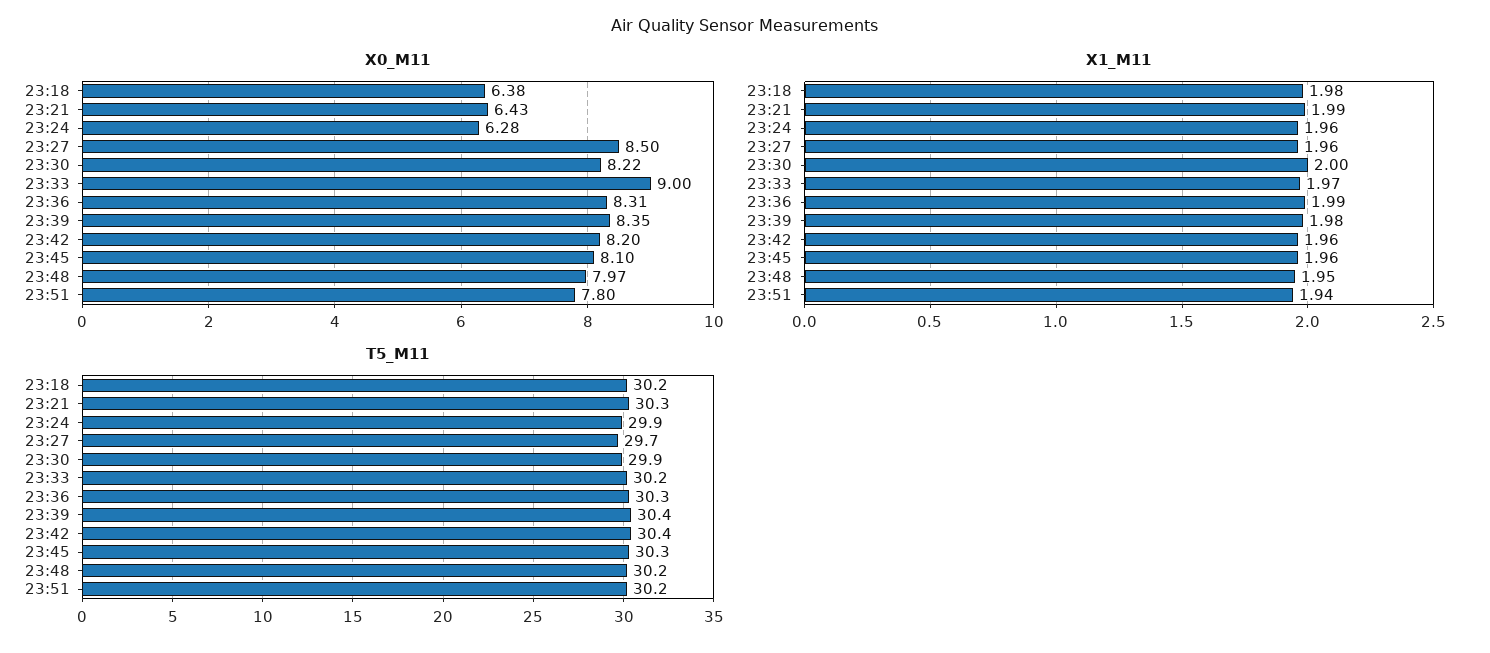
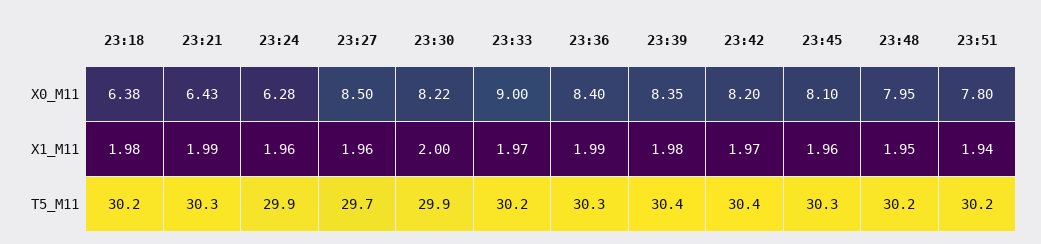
X0_M11, 23:36: 8.31 -> 8.4
X0_M11, 23:48: 7.97 -> 7.95
X1_M11, 23:42: 1.96 -> 1.97

